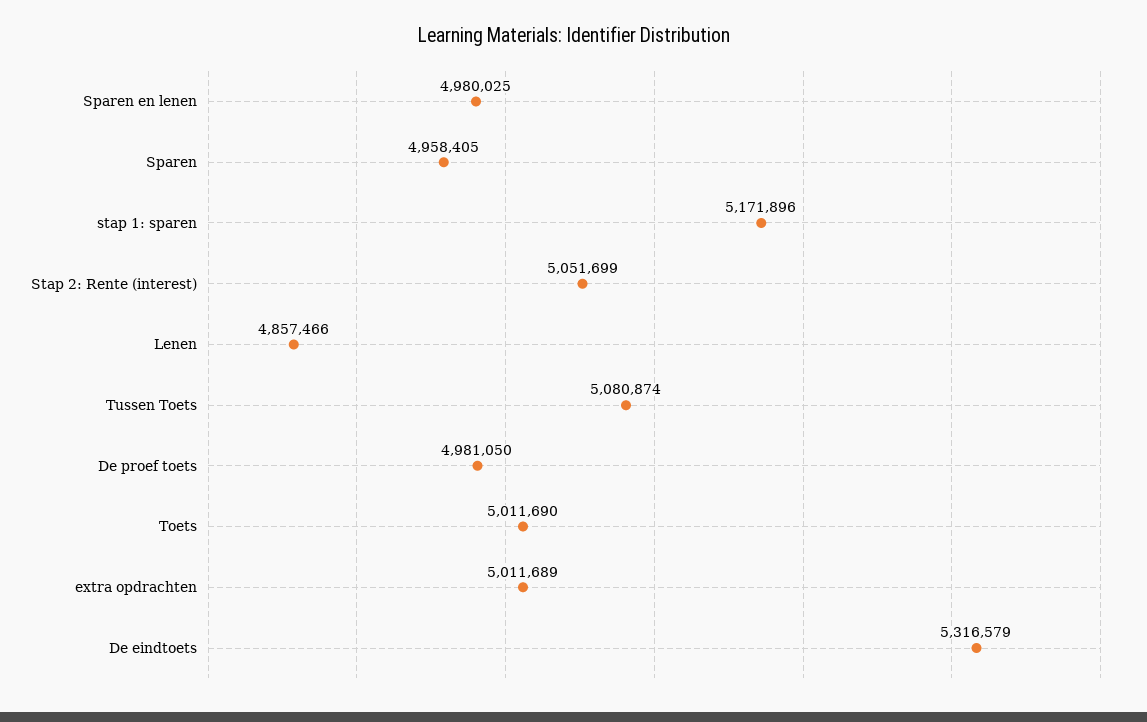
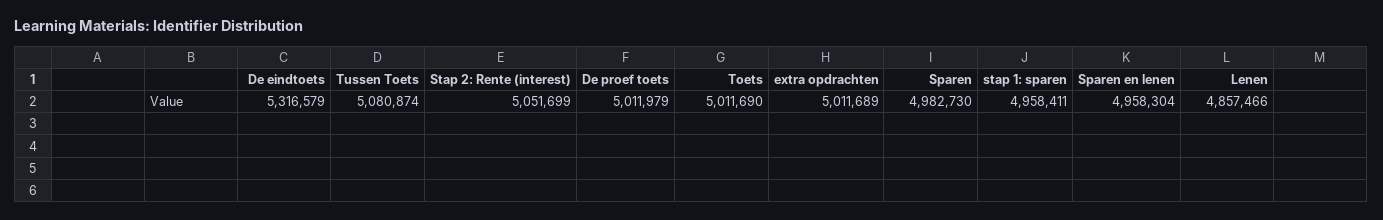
Sparen en lenen: 4980025 -> 4958304
Sparen: 4958405 -> 4982730
stap 1: sparen: 5171896 -> 4958411
De proef toets: 4981050 -> 5011979

